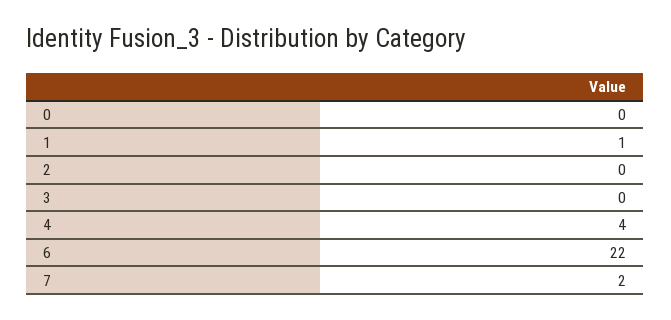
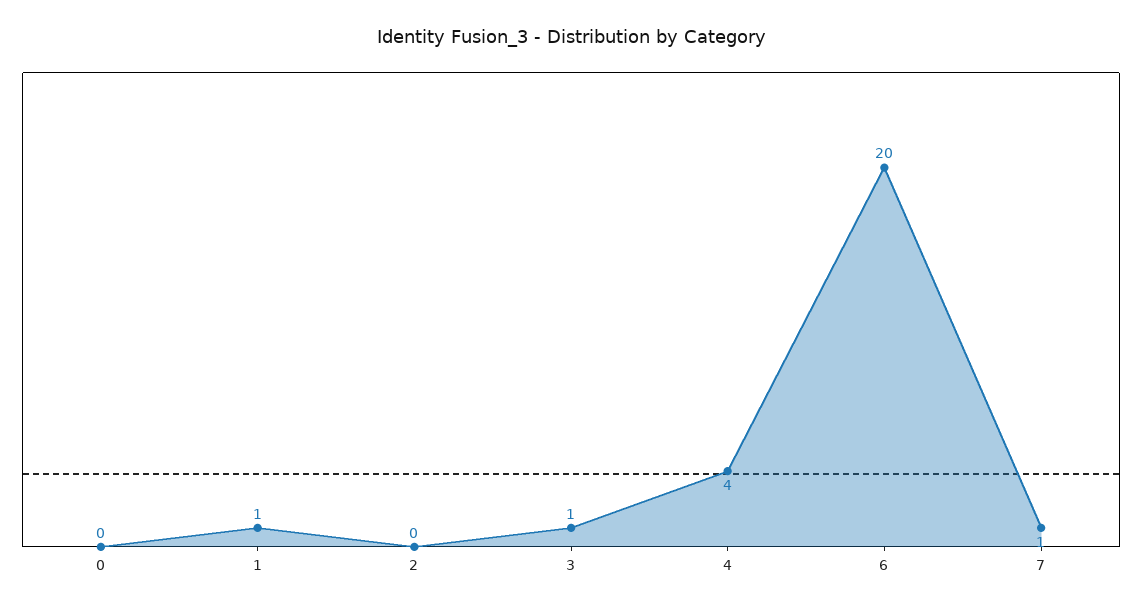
3: 0 -> 1
6: 22 -> 20
7: 2 -> 1

